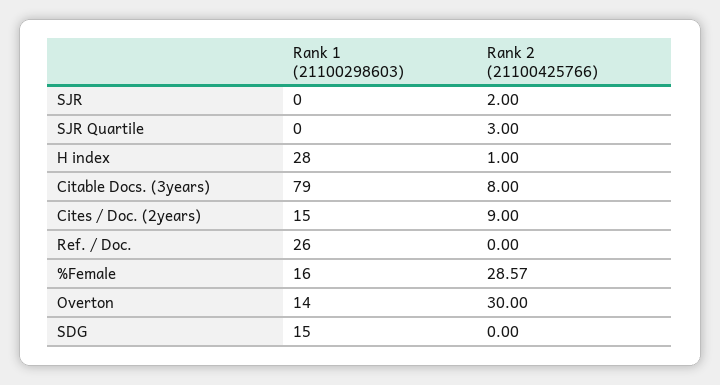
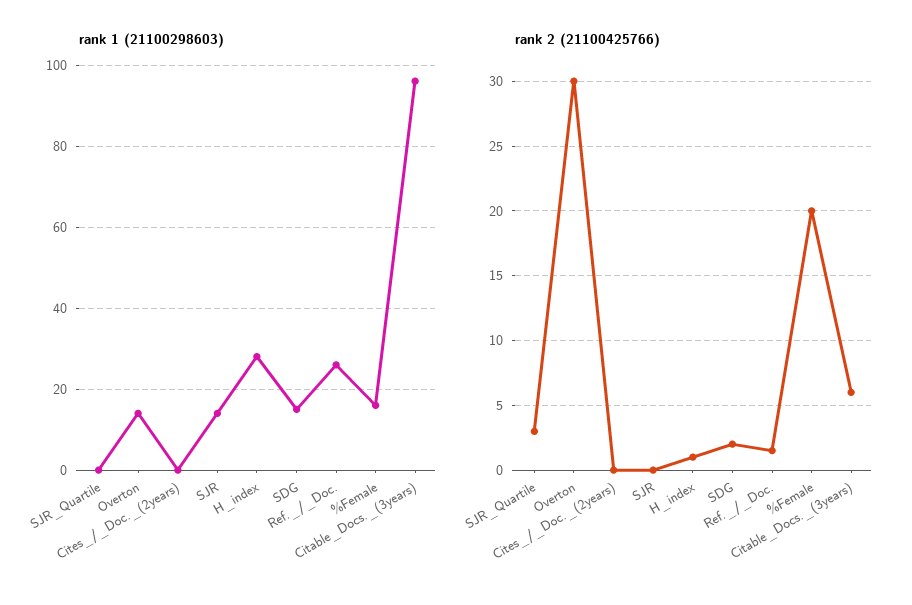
Rank 1 (21100298603), SJR: 0 -> 15
Rank 2 (21100425766), SJR: 2 -> 0
Rank 1 (21100298603), Citable Docs. (3years): 79 -> 95
Rank 2 (21100425766), Citable Docs. (3years): 8 -> 6
Rank 1 (21100298603), Cites / Doc. (2years): 15 -> 0
Rank 2 (21100425766), Cites / Doc. (2years): 9 -> 0
Rank 2 (21100425766), Ref. / Doc.: 0 -> 1.5
Rank 2 (21100425766), %Female: 28.57 -> 20
Rank 2 (21100425766), SDG: 0 -> 2

